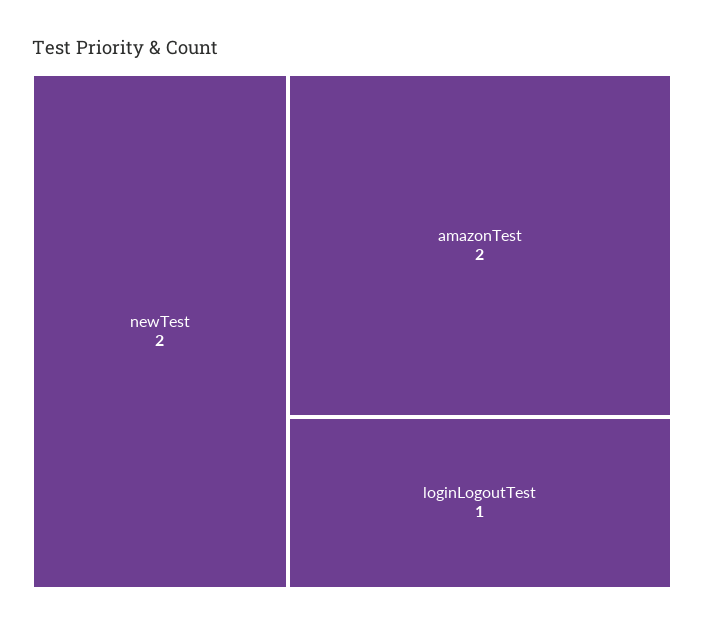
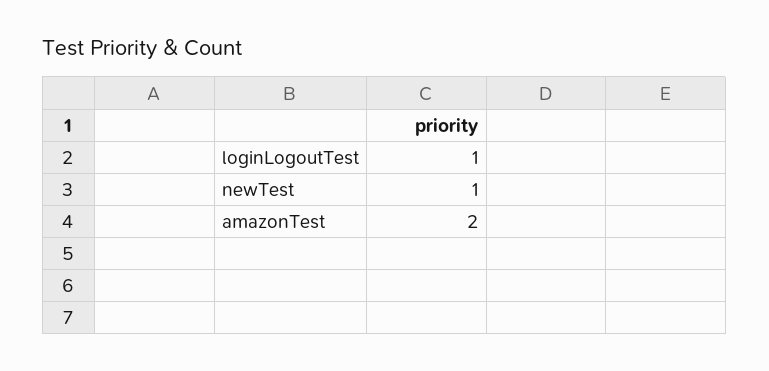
newTest: 2 -> 1

